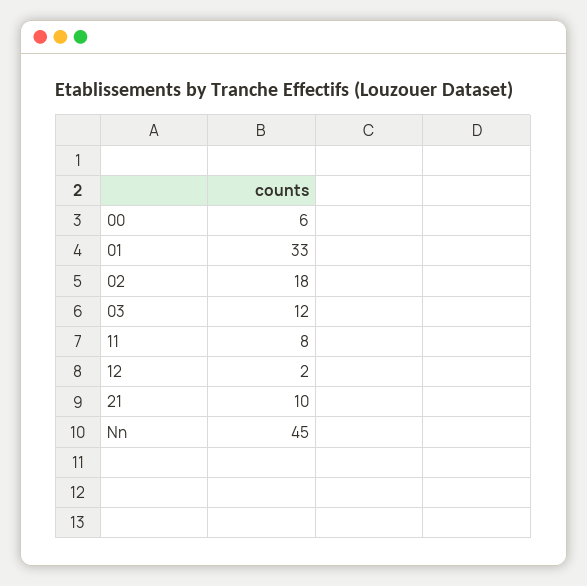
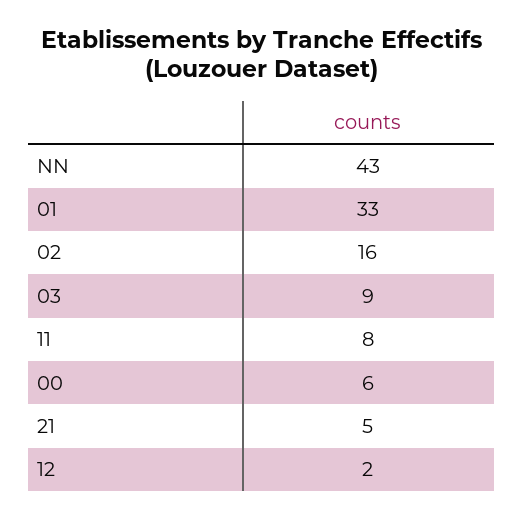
02: 18 -> 16
03: 12 -> 9
21: 10 -> 5
Nn: 45 -> 43

